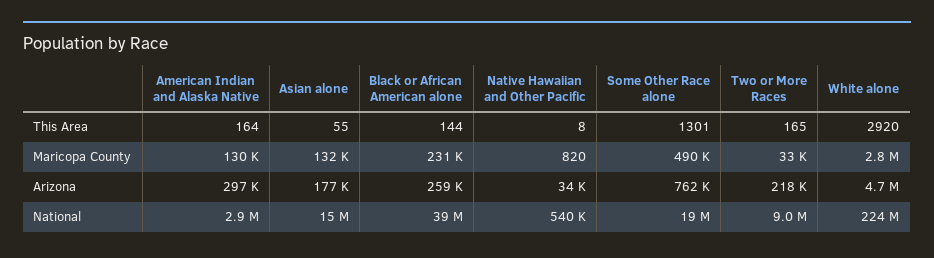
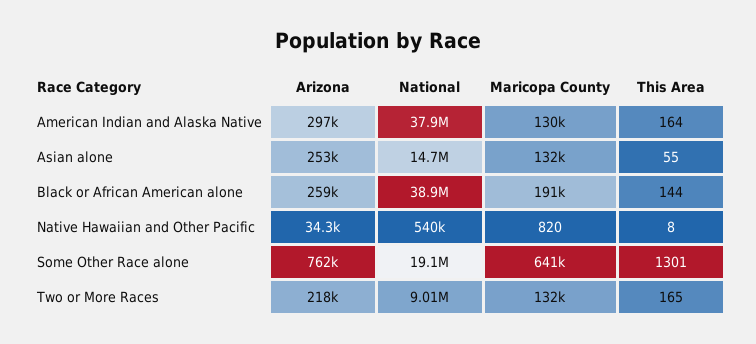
White alone, This Area: 2920 -> none
Black or African American alone, Maricopa County: 231000 -> 191000
Some Other Race alone, Maricopa County: 490000 -> 641000
Two or More Races, Maricopa County: 33000 -> 132000
White alone, Maricopa County: 2800000 -> none
Asian alone, Arizona: 177000 -> 253000
White alone, Arizona: 4700000 -> none
American Indian and Alaska Native, National: 2900000 -> 37900000
White alone, National: 224000000 -> none

